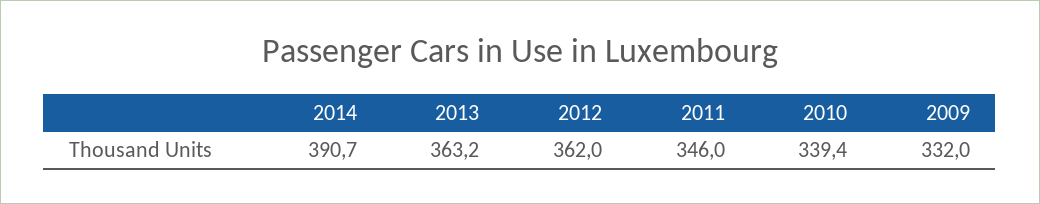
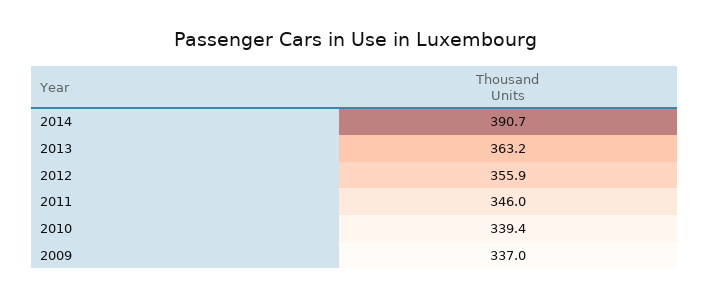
2012: 362 -> 355.9
2009: 332 -> 337

